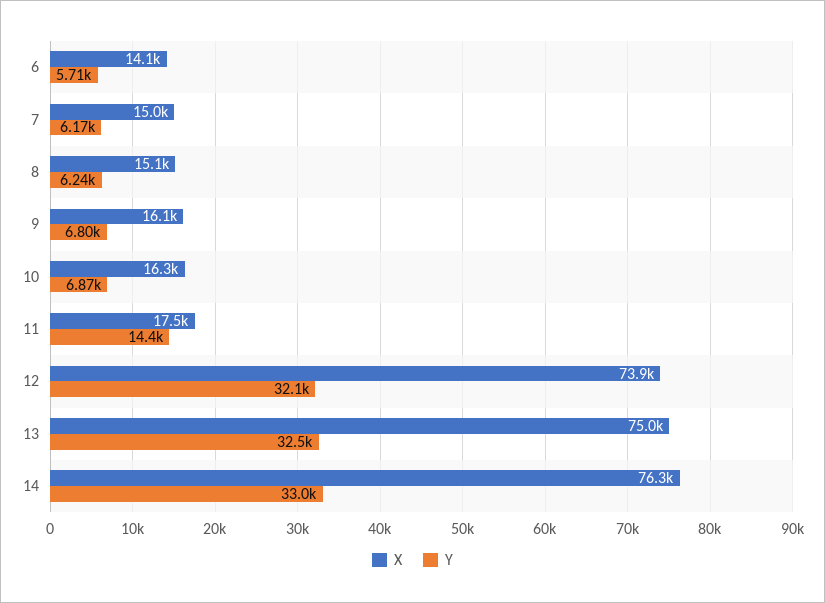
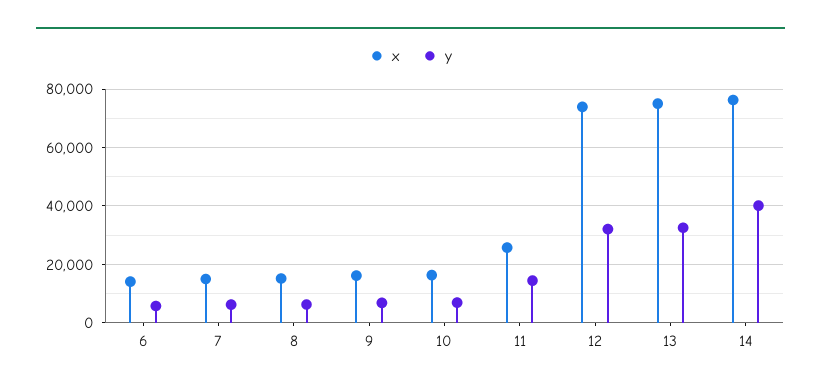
X, 11: 17500 -> 25000
Y, 14: 33000 -> 40000

